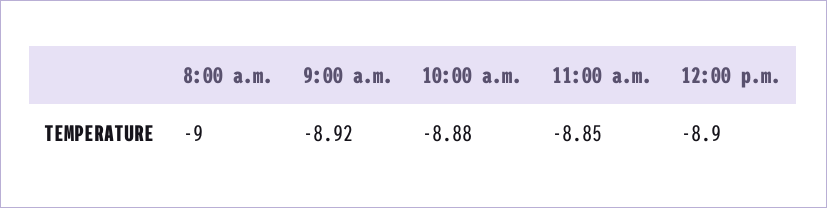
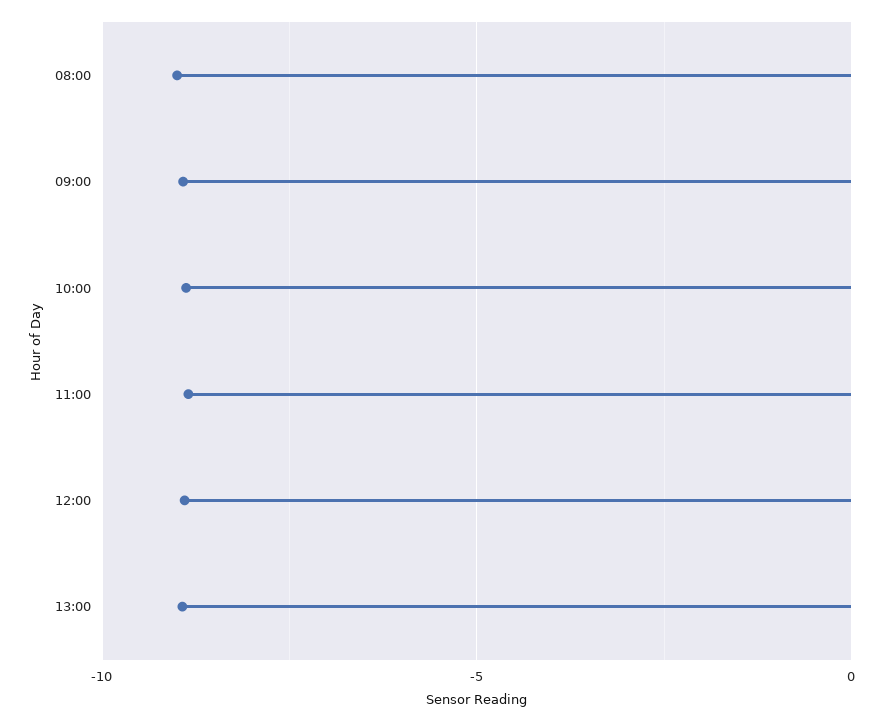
13:00: none -> -9

